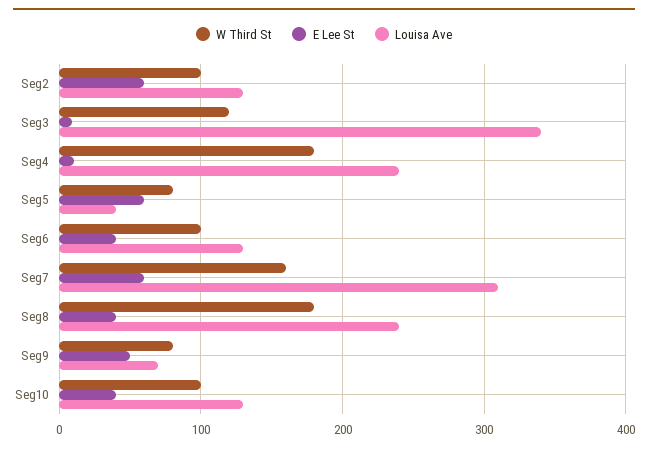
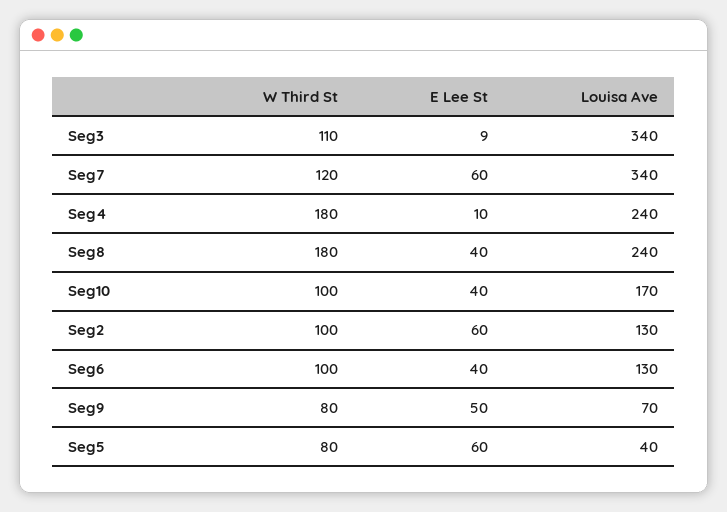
W Third St, Seg3: 120 -> 110
W Third St, Seg7: 160 -> 120
Louisa Ave, Seg7: 310 -> 340
Louisa Ave, Seg10: 130 -> 170

